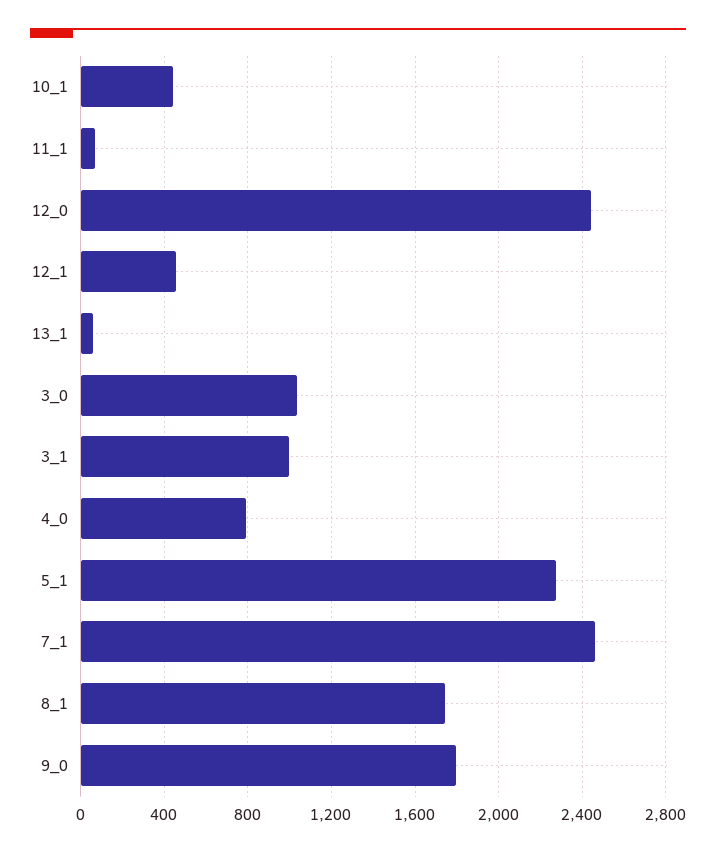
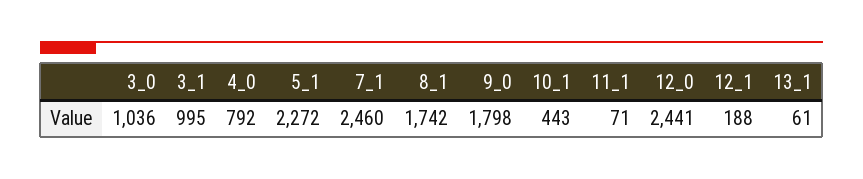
12_1: 450 -> 188

